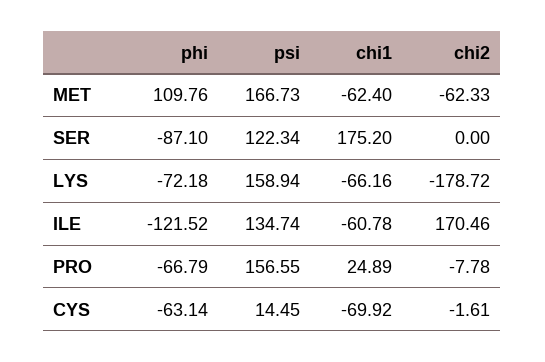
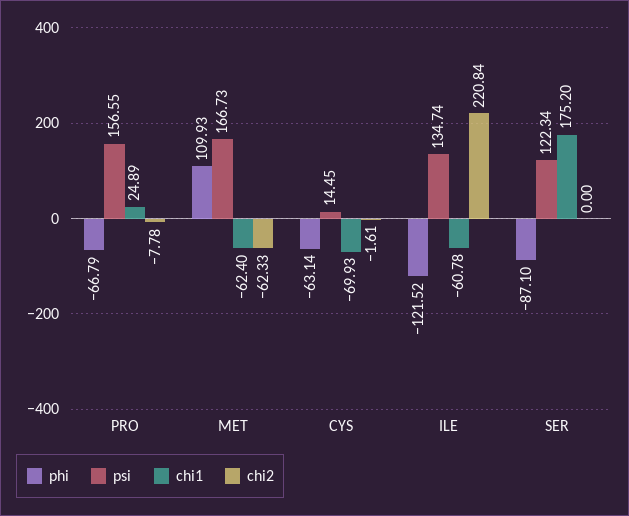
phi, MET: 109.76 -> 109.93
phi, LYS: -72.18 -> none
psi, LYS: 158.94 -> none
chi1, LYS: -66.16 -> none
chi2, LYS: -178.72 -> none
chi2, ILE: 170.46 -> 220.84
chi1, CYS: -69.92 -> -69.93

